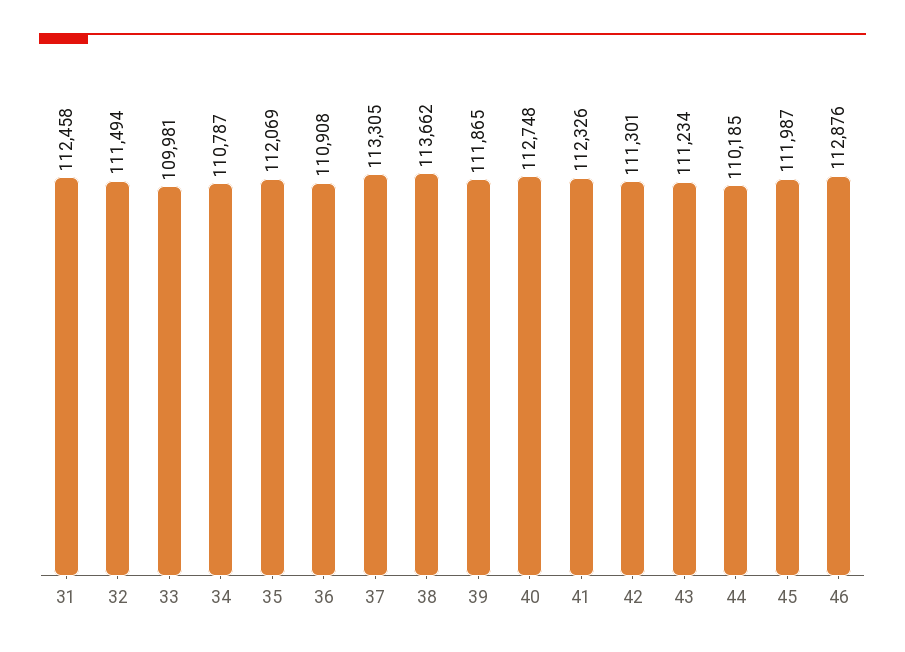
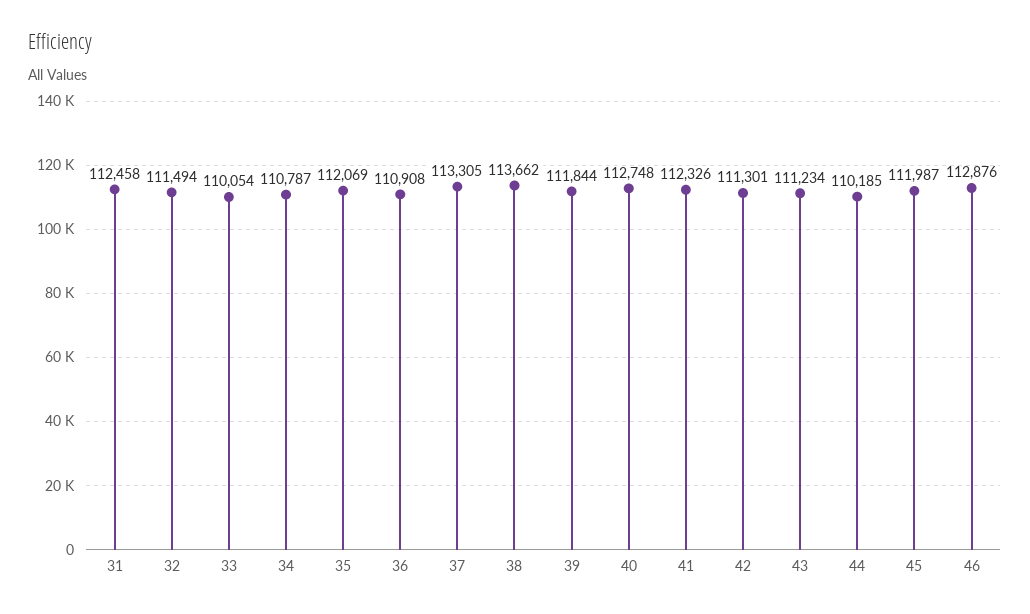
33: 109981 -> 110054
39: 111865 -> 111844

